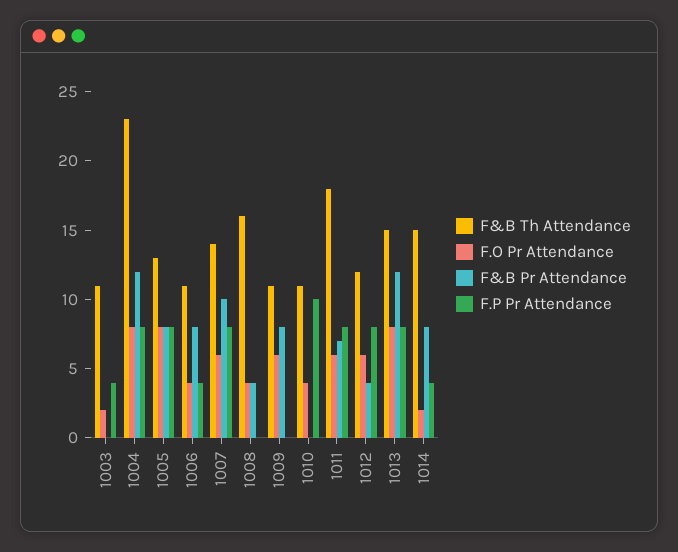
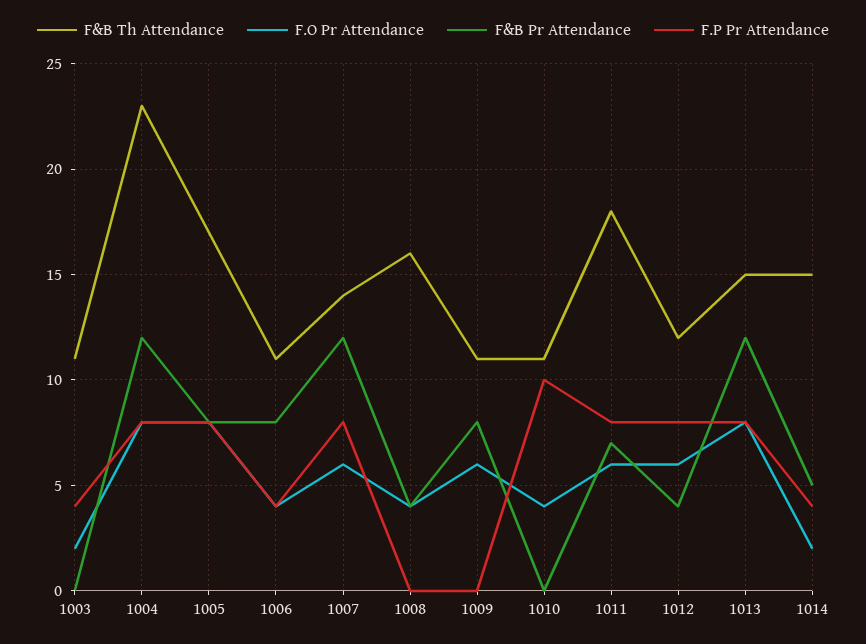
F&B Th Attendance, 1005: 13 -> 17
F&B Pr Attendance, 1007: 10 -> 12
F&B Pr Attendance, 1014: 8 -> 5

